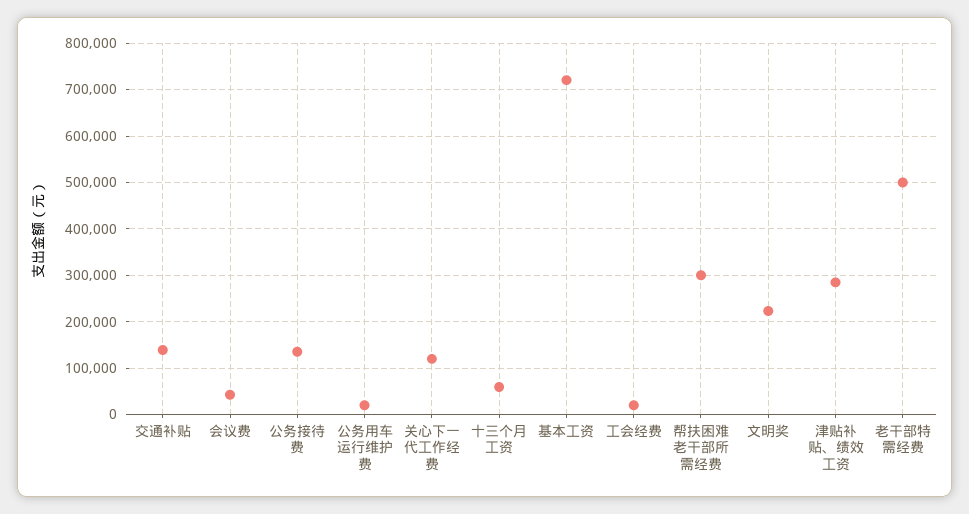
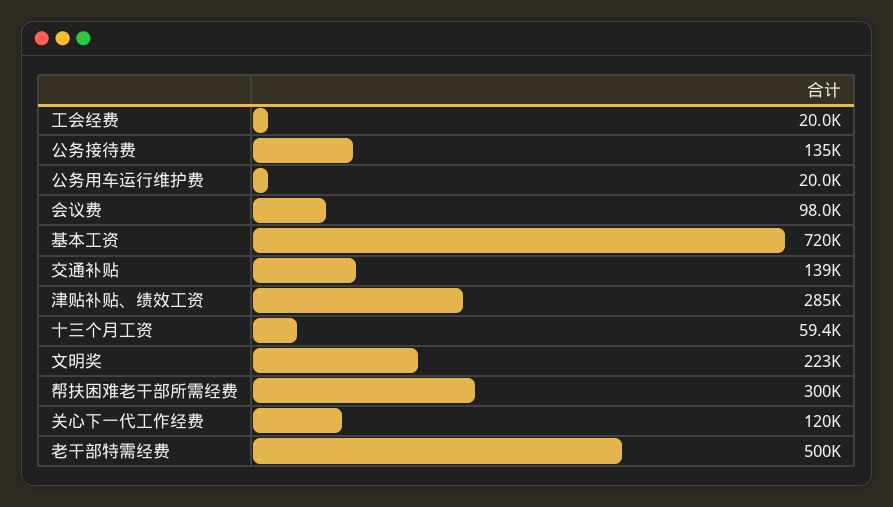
会议费: 40000 -> 98000

